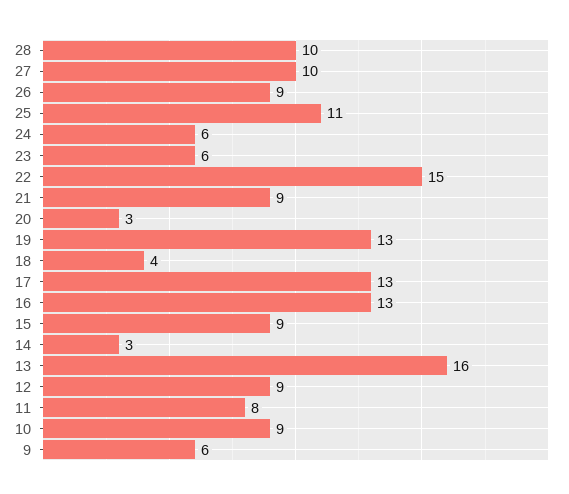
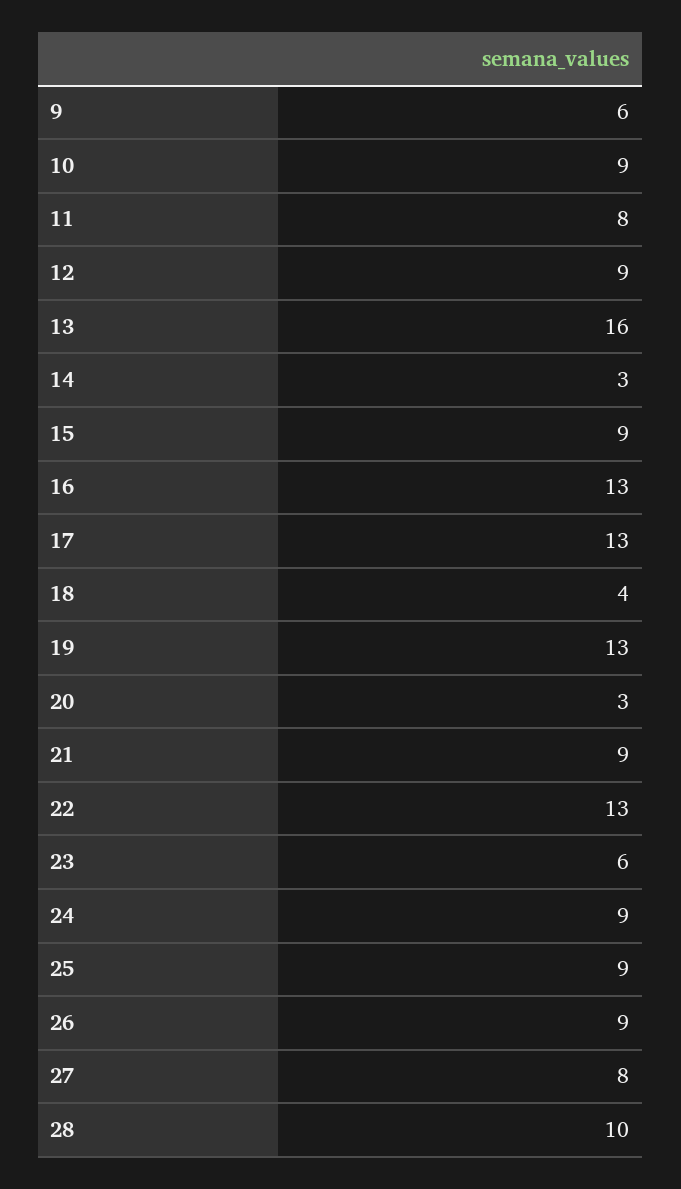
27: 10 -> 8
25: 11 -> 9
24: 6 -> 9
22: 15 -> 13

